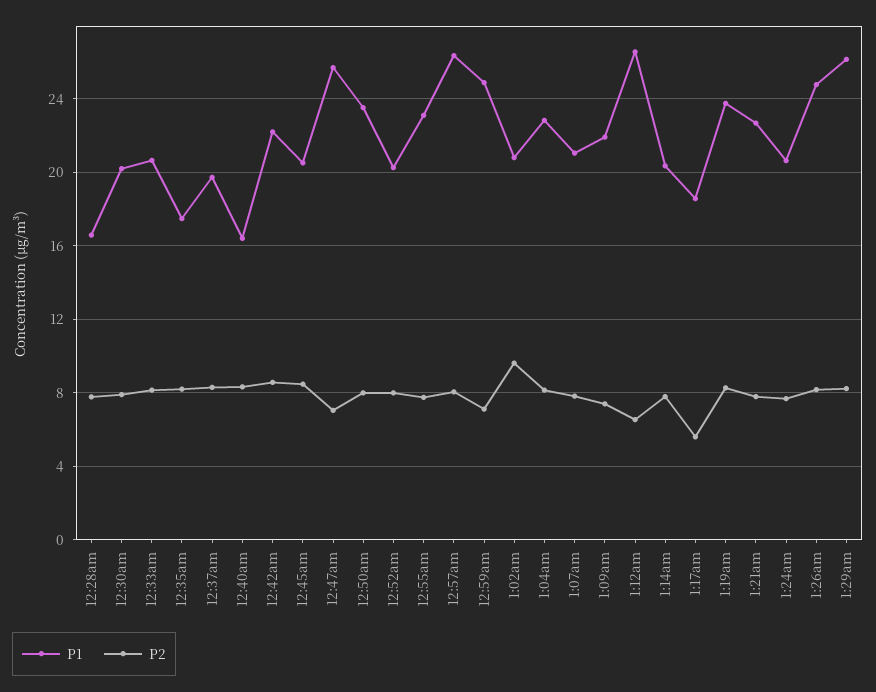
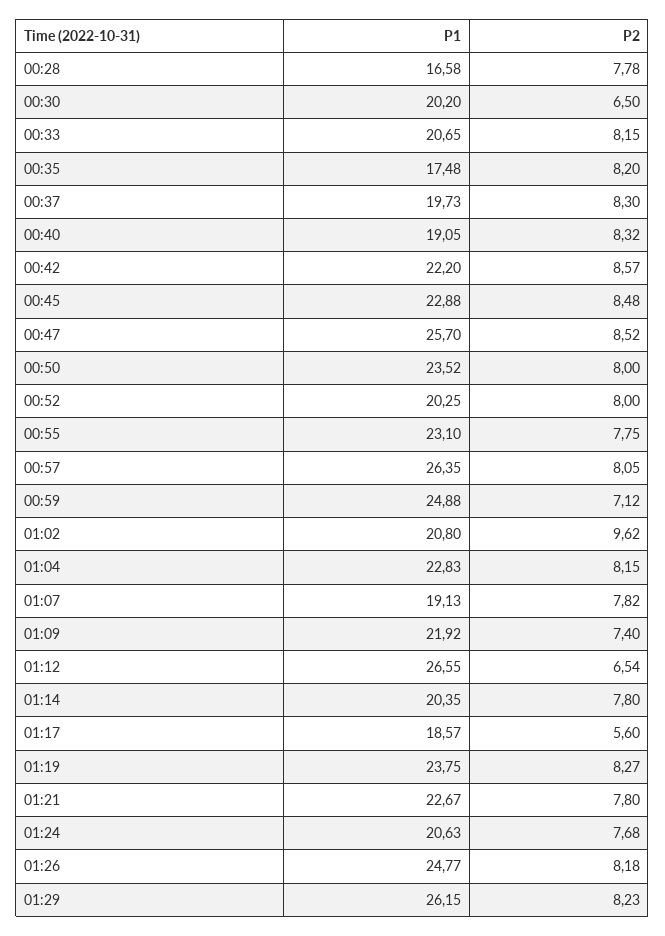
P2, 12:30am: 8 -> 6.5
P1, 12:40am: 16.5 -> 19.05
P1, 12:45am: 20.5 -> 22.88
P2, 12:47am: 7 -> 8.52
P1, 1:07am: 21 -> 19.13

